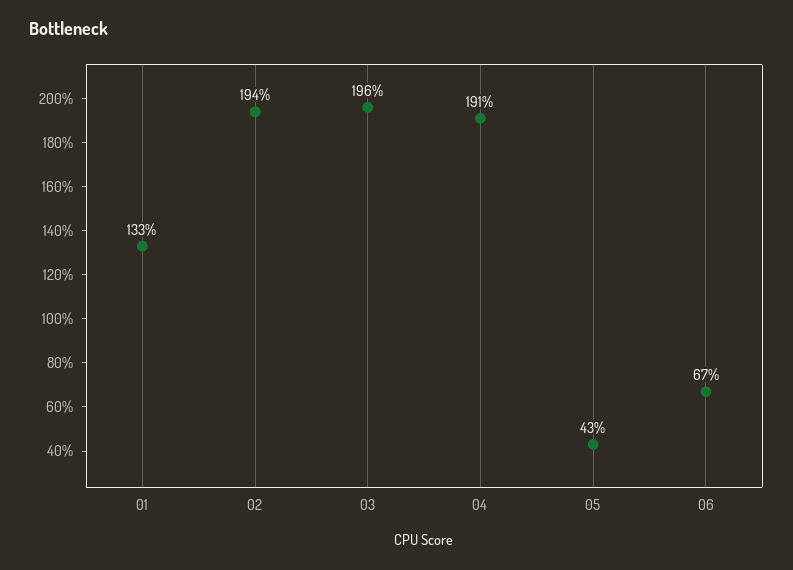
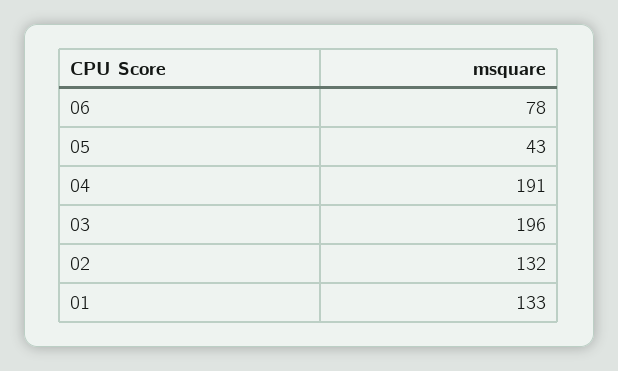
02: 194 -> 132
06: 67 -> 78

